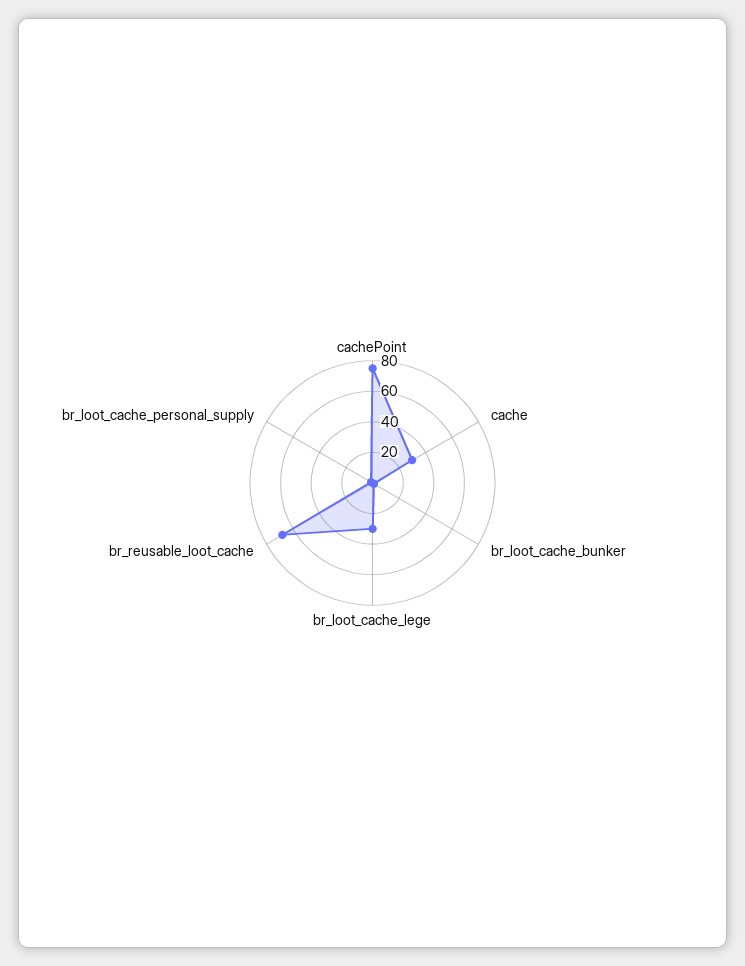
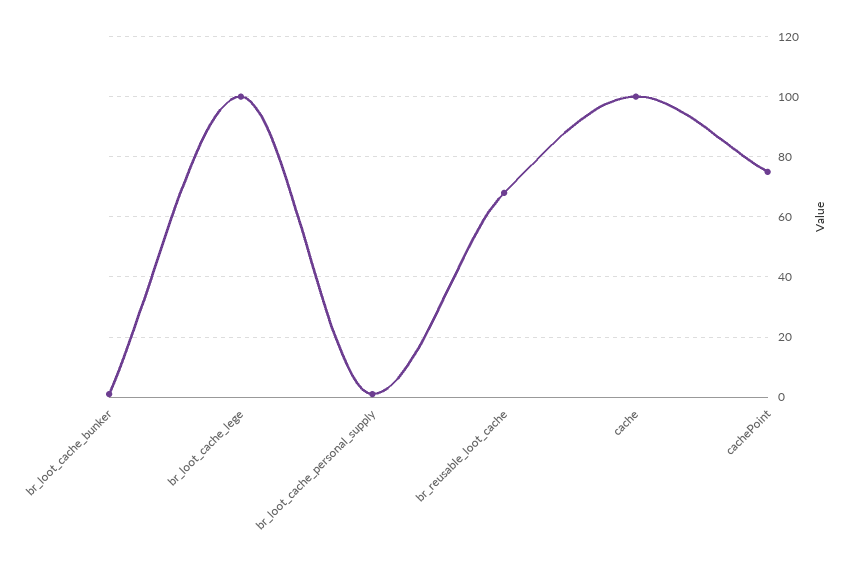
cache: 30 -> 100
br_loot_cache_lege: 30 -> 100

